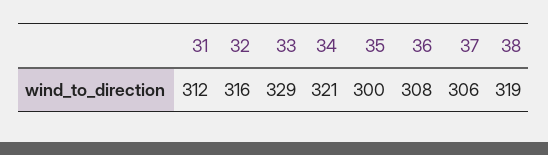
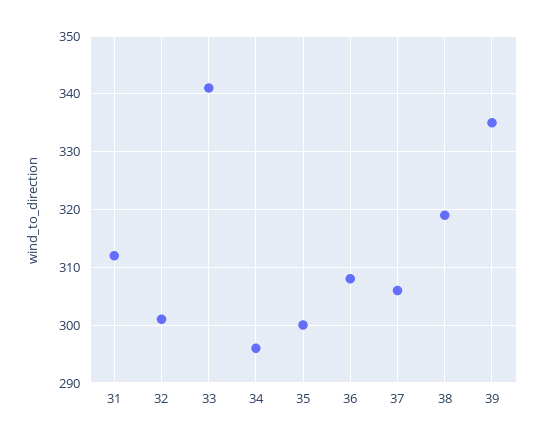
32: 316 -> 300
33: 329 -> 340
34: 321 -> 295
39: none -> 335

